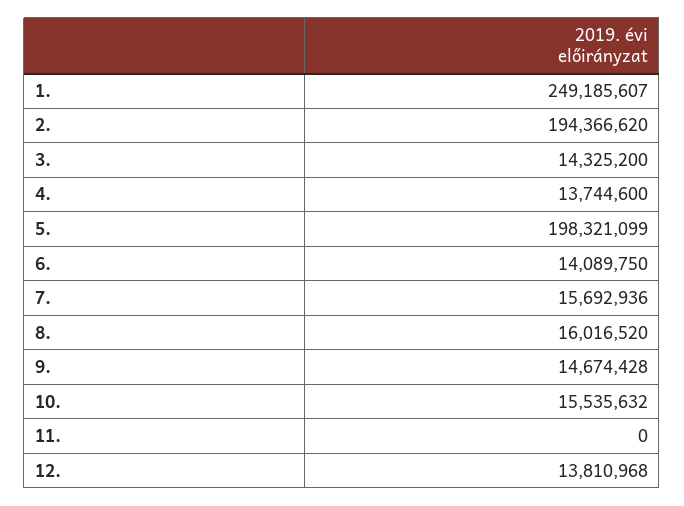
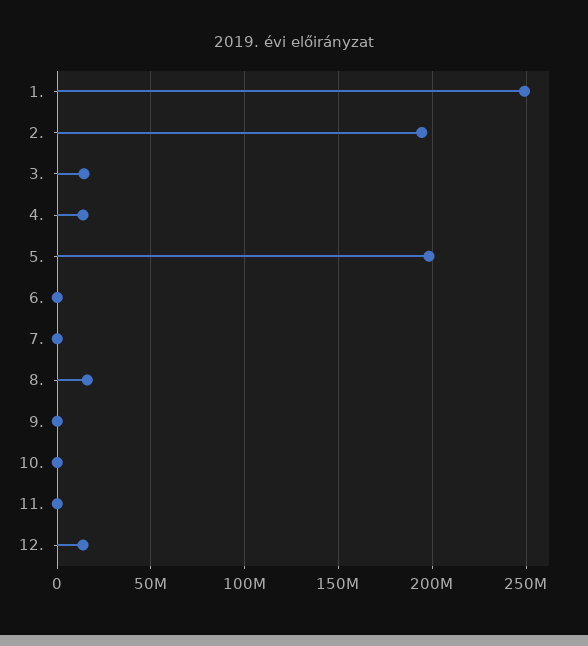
6.: 14089750 -> 0
7.: 15692936 -> 0
9.: 14674428 -> 0
10.: 15535632 -> 0

